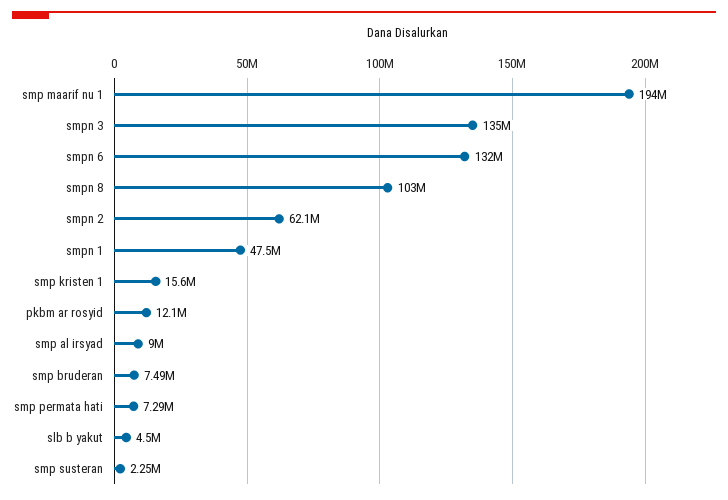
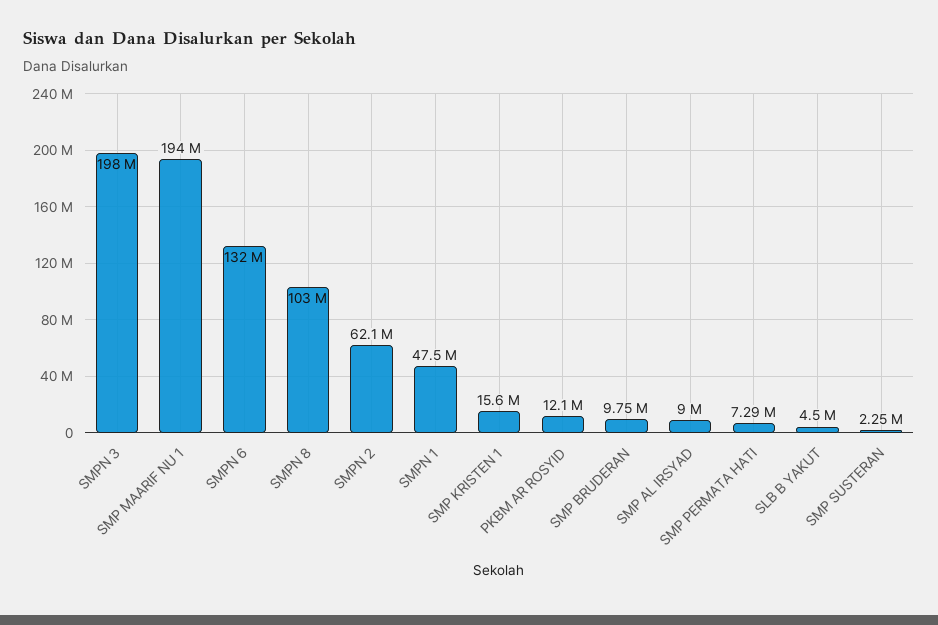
smpn 3: 135000000 -> 198000000
smp bruderan: 7490000 -> 9750000

